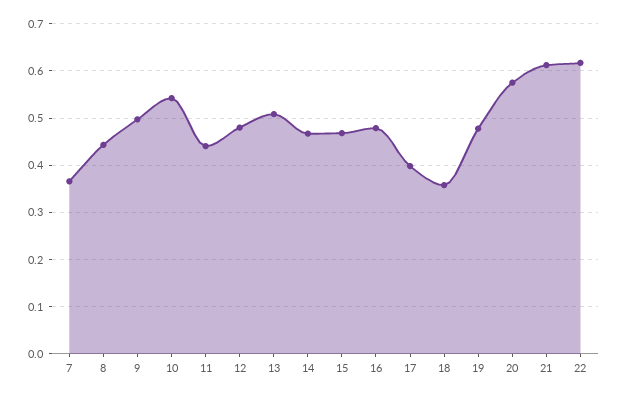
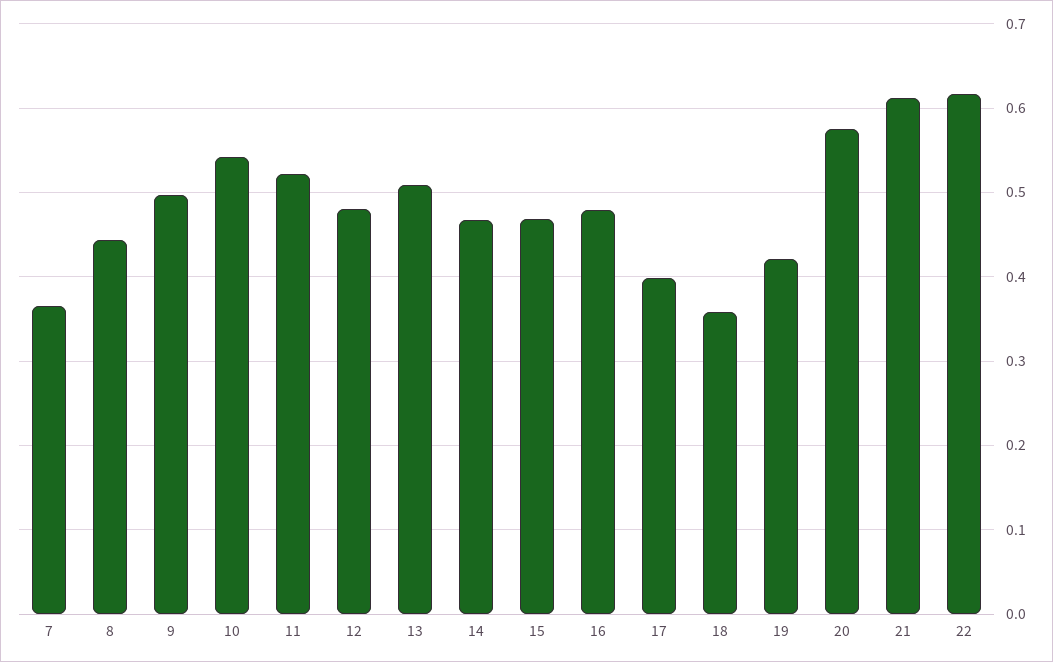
11: 0.44 -> 0.52
19: 0.48 -> 0.42

